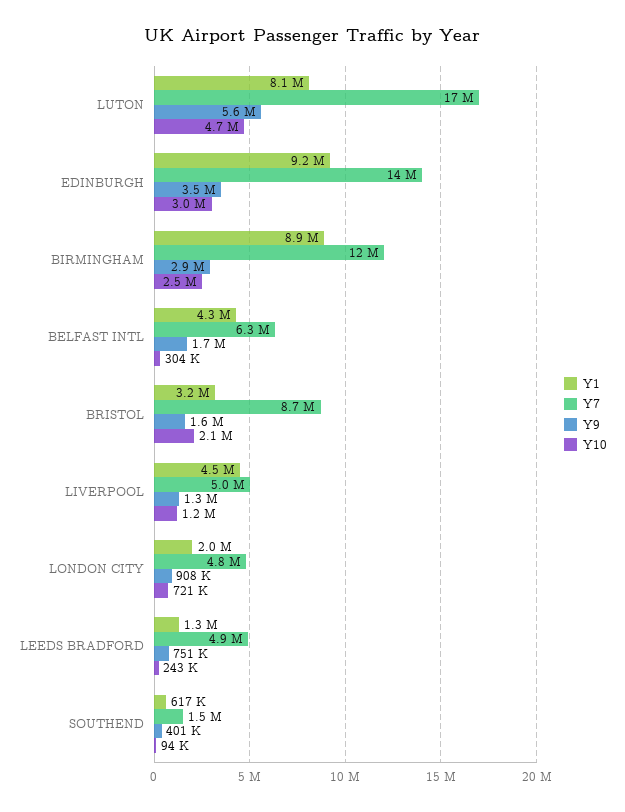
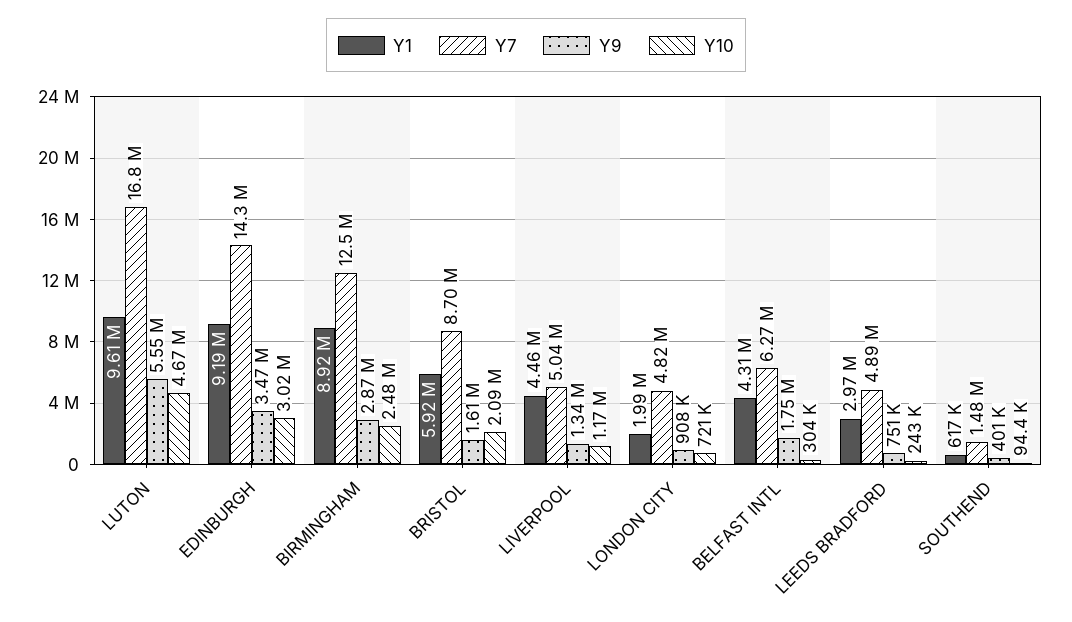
Y1, LUTON: 8100000 -> 9610000
Y1, BRISTOL: 3200000 -> 5920000
Y1, LEEDS BRADFORD: 1300000 -> 2970000

